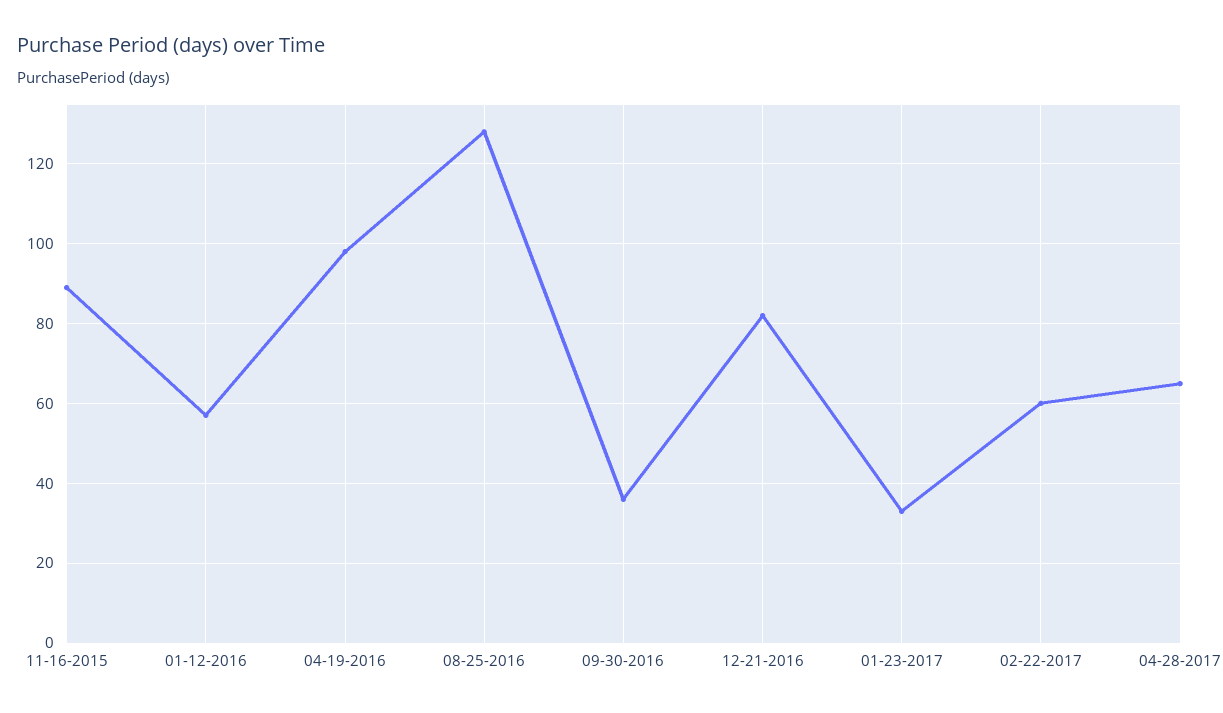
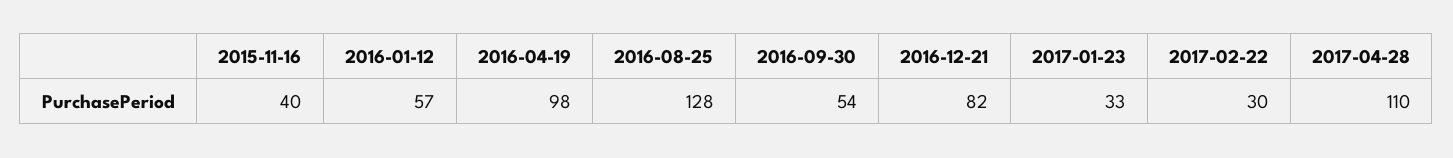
11-16-2015: 90 -> 40
09-30-2016: 35 -> 54
02-22-2017: 60 -> 30
04-28-2017: 65 -> 110

